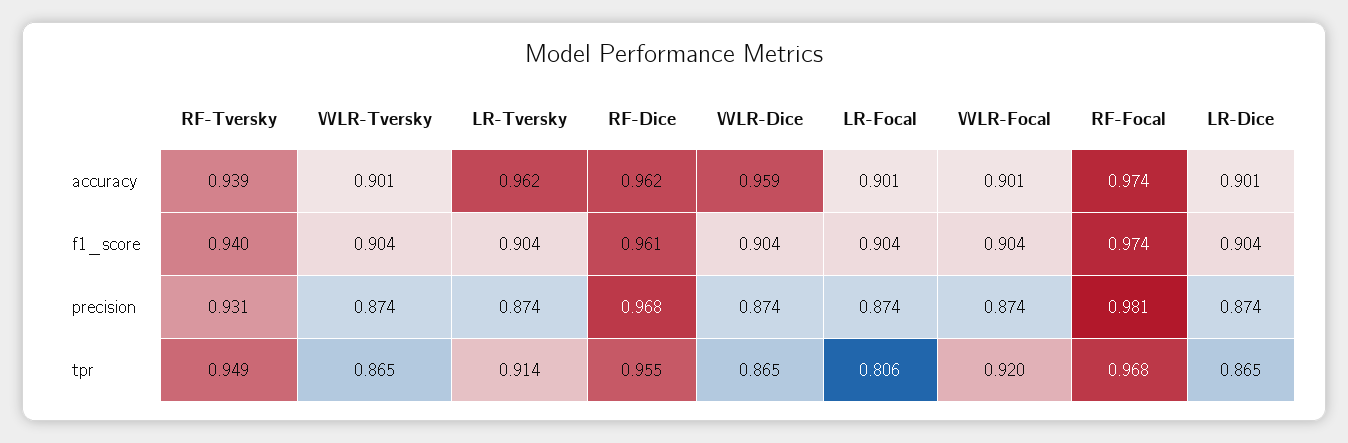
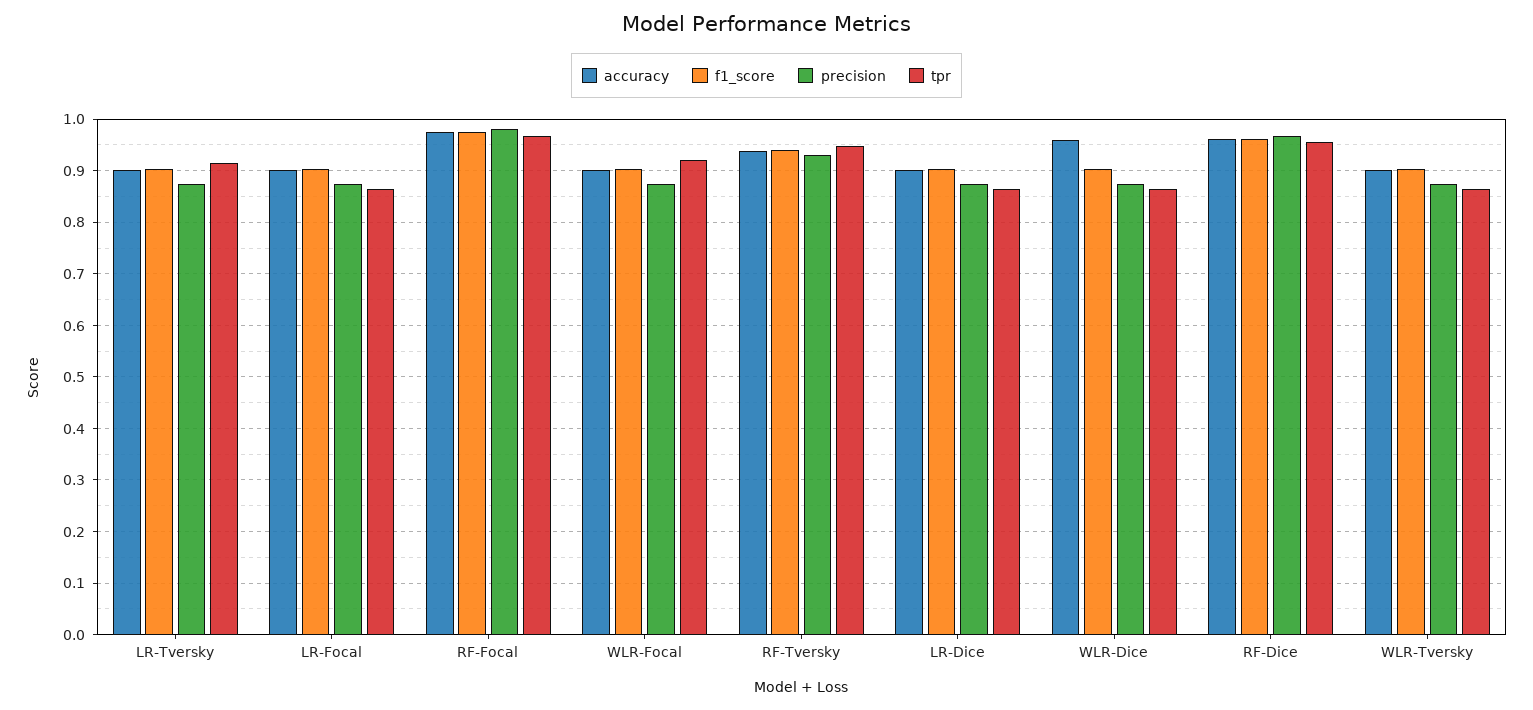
accuracy, LR-Tversky: 0.962 -> 0.9
tpr, LR-Focal: 0.806 -> 0.86

